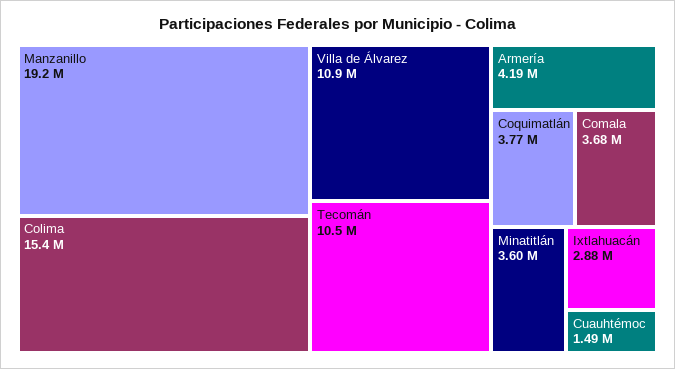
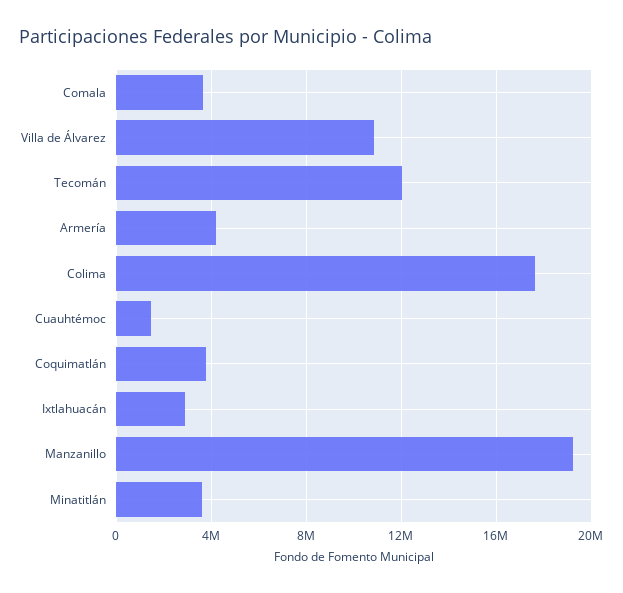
Colima: 15400000 -> 17500000
Tecomán: 10500000 -> 12000000

